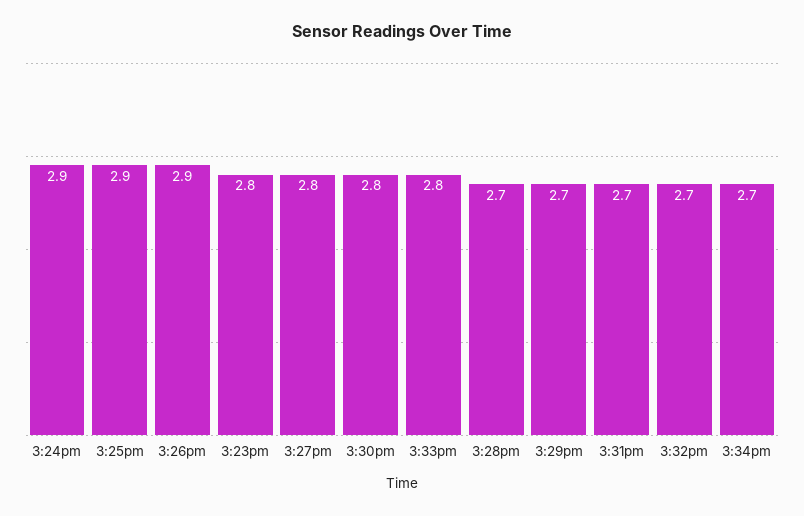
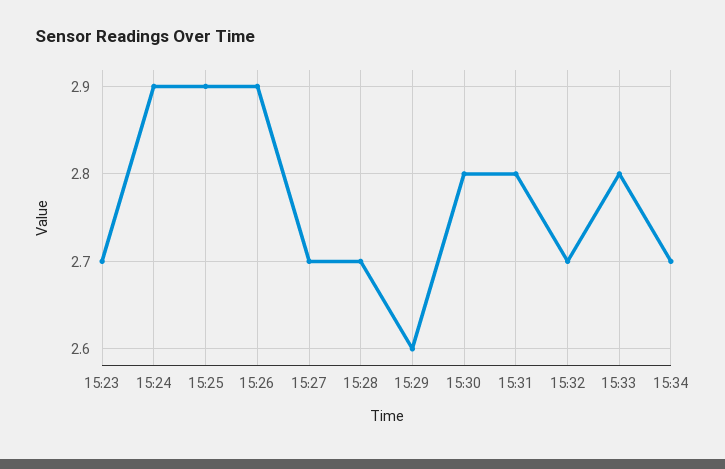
3:23pm: 2.8 -> 2.7
3:27pm: 2.8 -> 2.7
3:29pm: 2.7 -> 2.6
3:31pm: 2.7 -> 2.8

